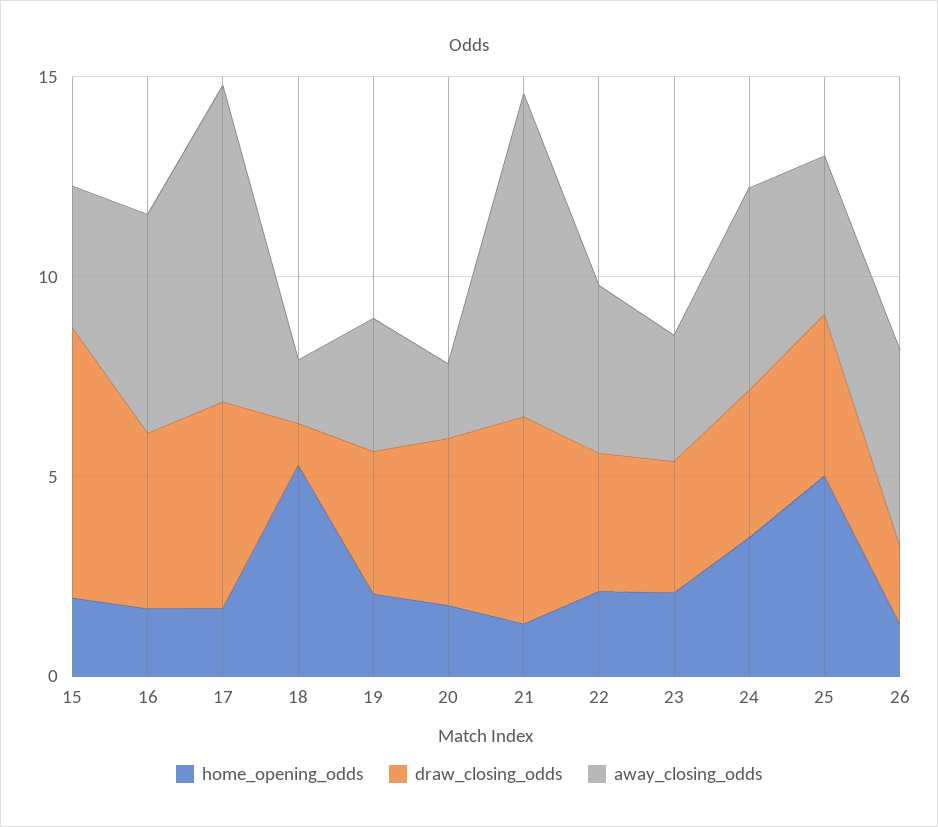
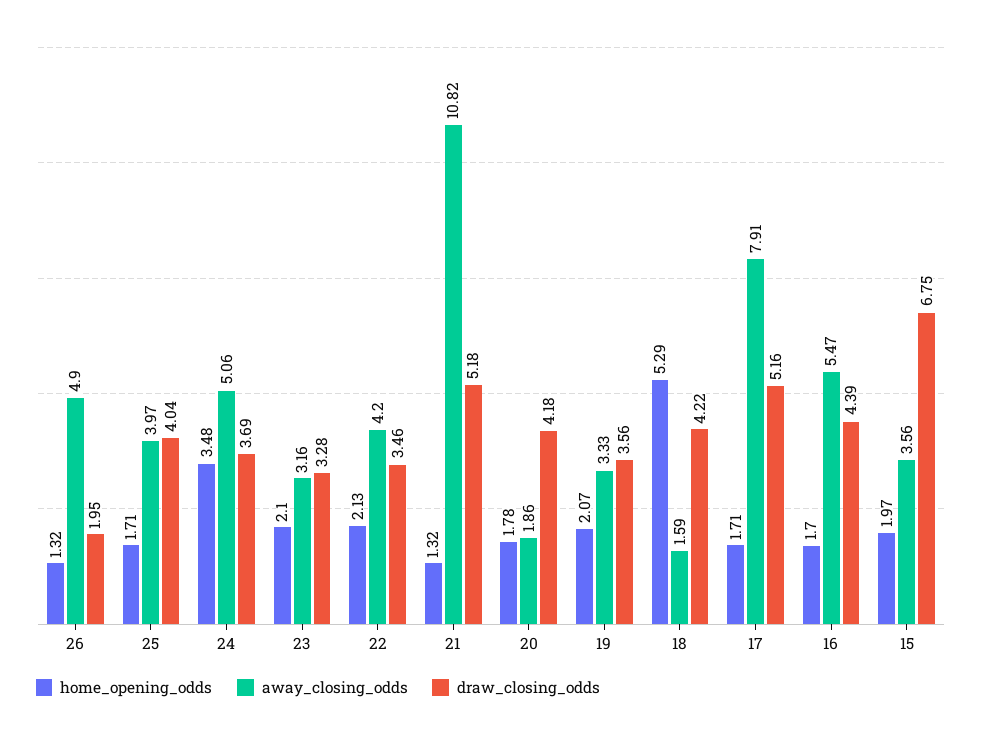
draw_closing_odds, 18: 1 -> 4.22
away_closing_odds, 21: 8 -> 10.82
home_opening_odds, 25: 5 -> 1.71

